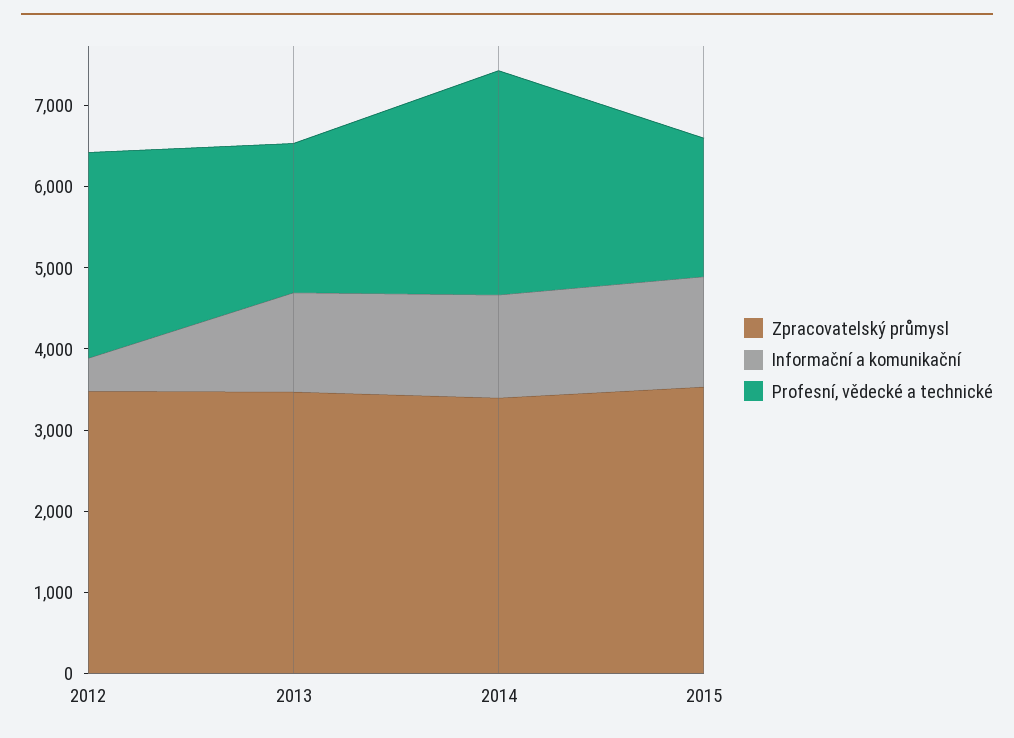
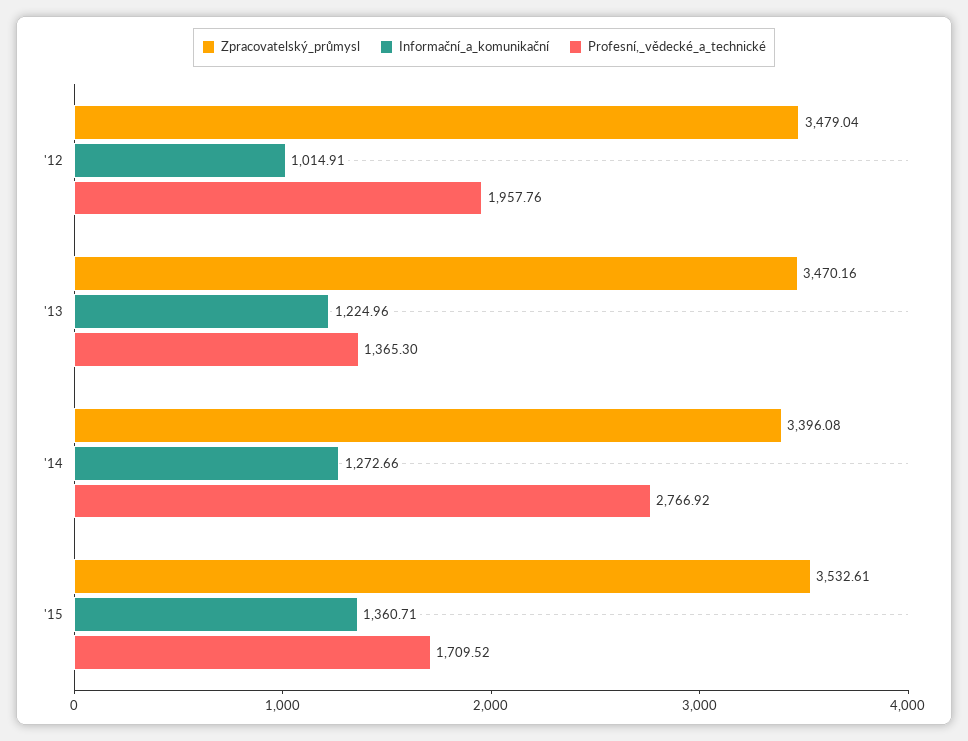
Informační a komunikační, 2012: 400 -> 1014.91
Profesní, vědecké a technické, 2012: 2600 -> 1957.76
Profesní, vědecké a technické, 2013: 1800 -> 1365.3

